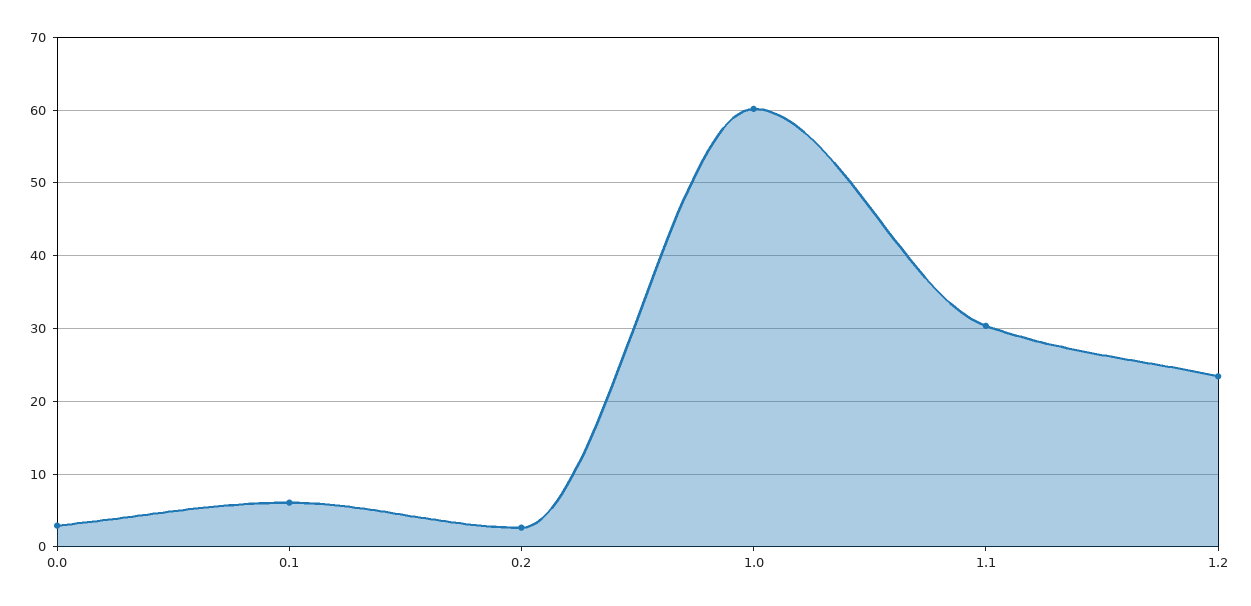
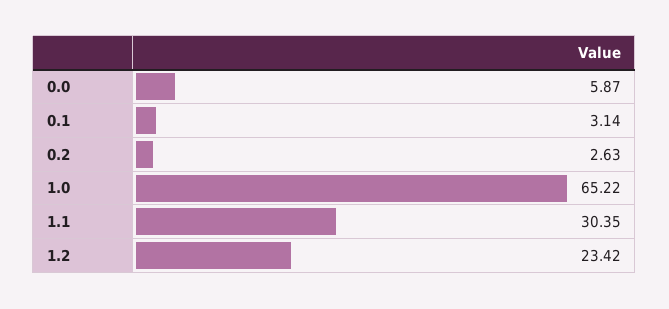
0.0: 3 -> 5.87
0.1: 6 -> 3.14
1.0: 60 -> 65.22

